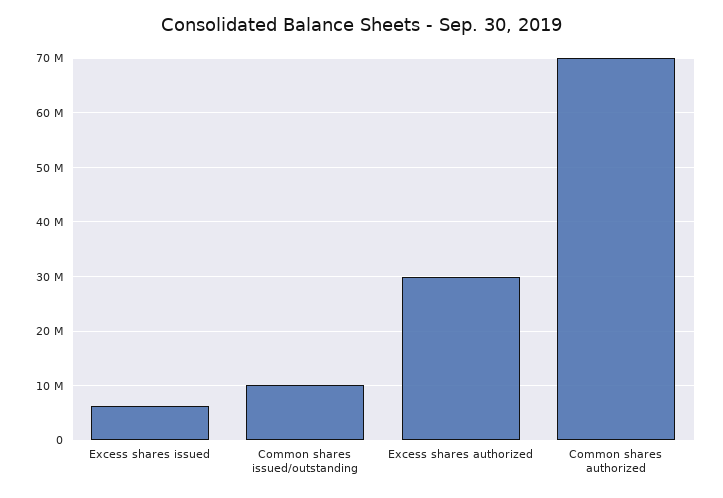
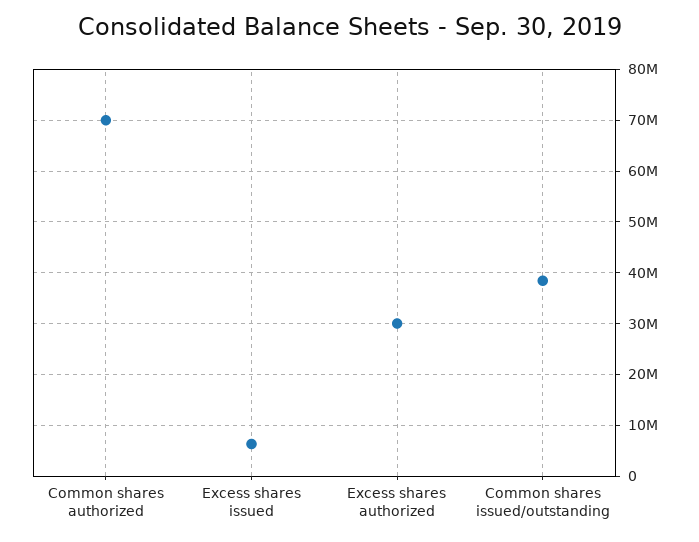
Common shares issued/outstanding: 10000000 -> 38000000

